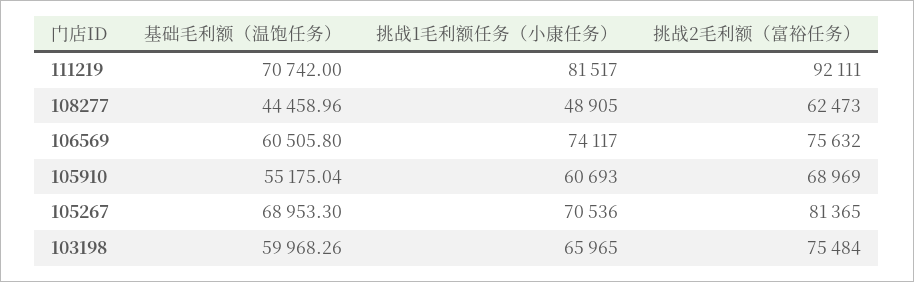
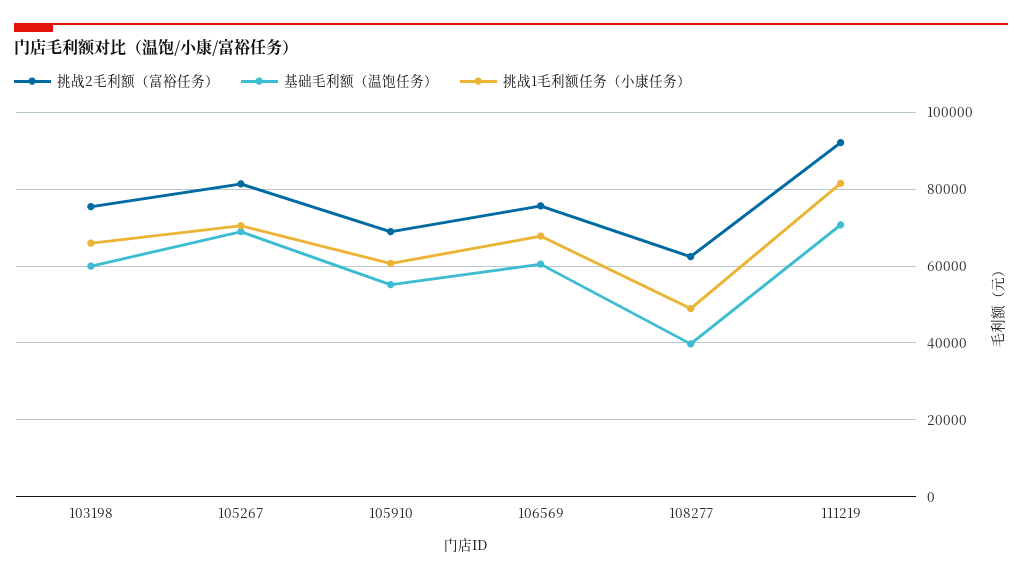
基础毛利额（温饱任务）, 108277: 44458.96 -> 40000
挑战1毛利额任务（小康任务）, 106569: 74117 -> 68000

